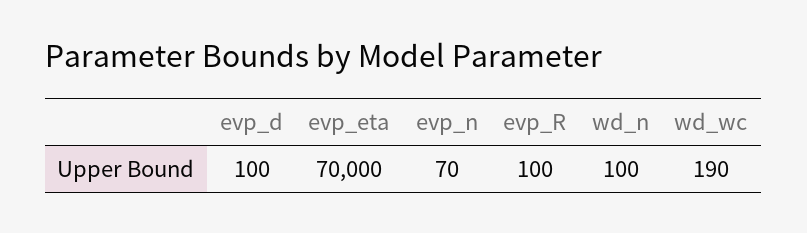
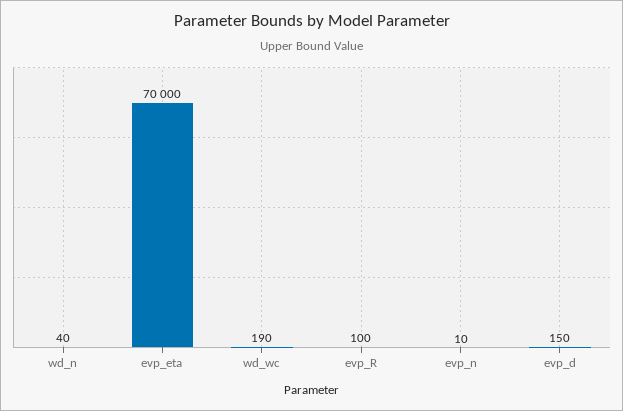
evp_d: 100 -> 150
evp_n: 70 -> 10
wd_n: 100 -> 40

